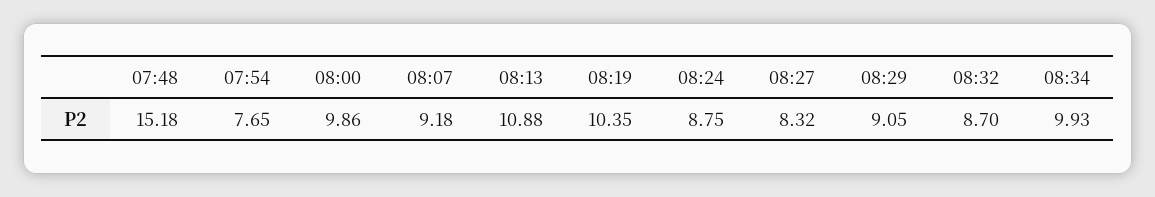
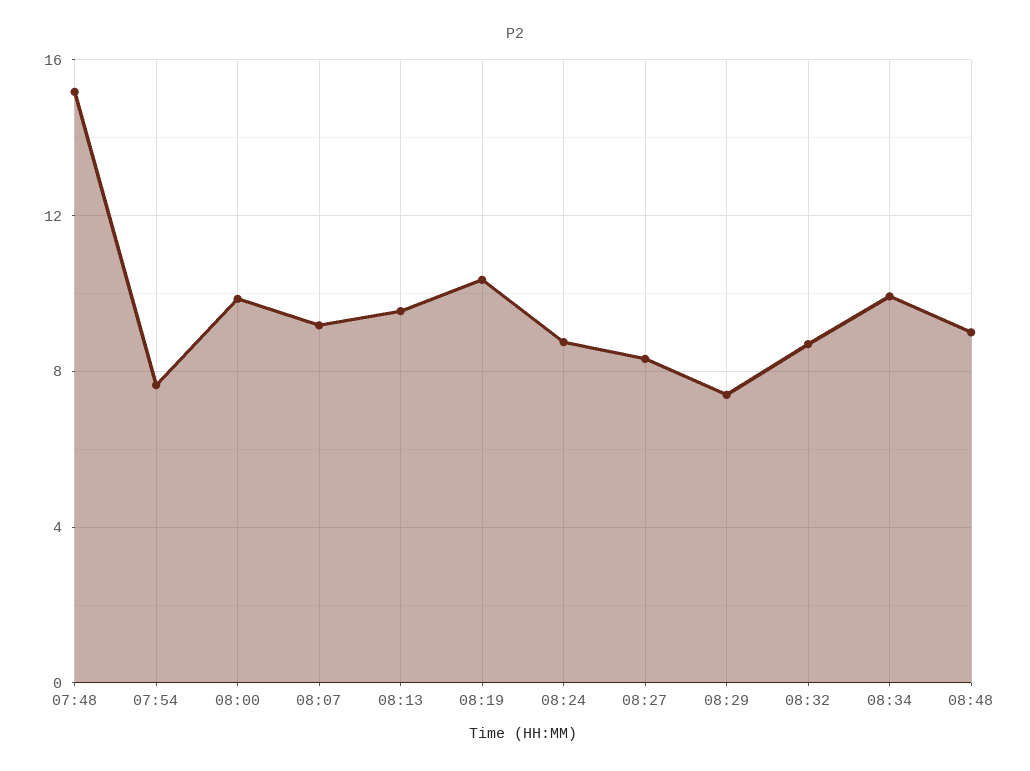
08:13: 10.88 -> 9.5
08:29: 9.05 -> 7.5
08:48: none -> 9

